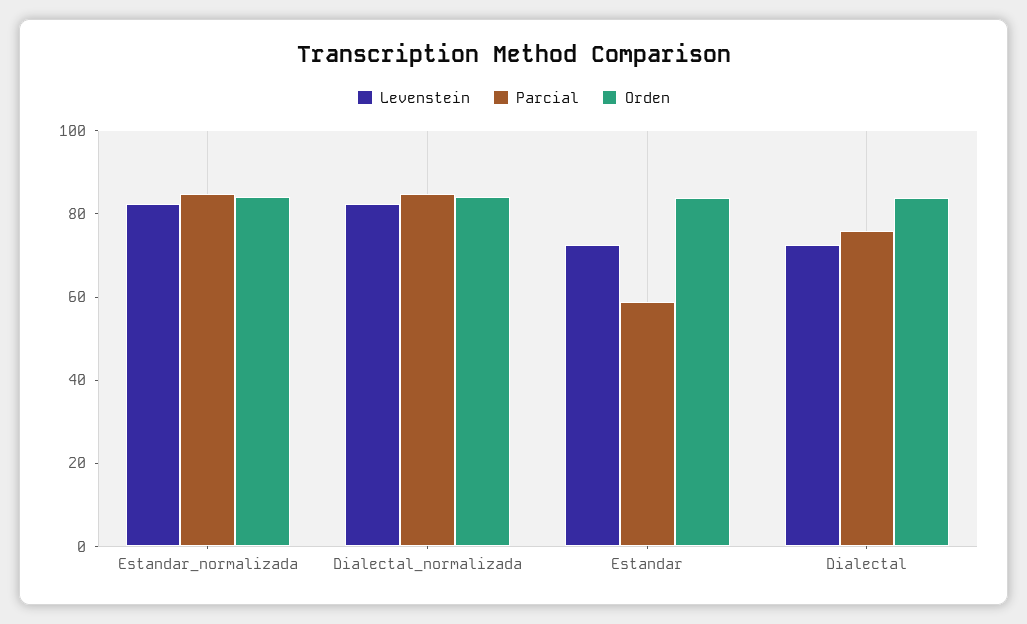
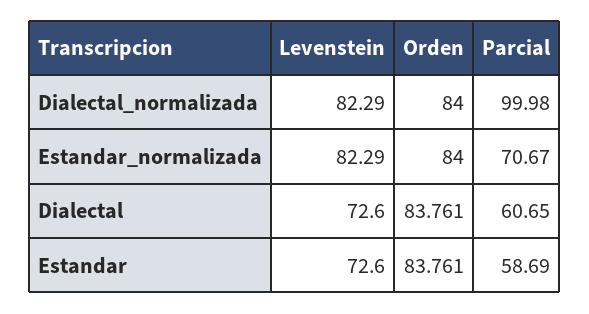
Parcial, Estandar_normalizada: 85 -> 70.67
Parcial, Dialectal_normalizada: 85 -> 99.98
Parcial, Dialectal: 75 -> 60.65

